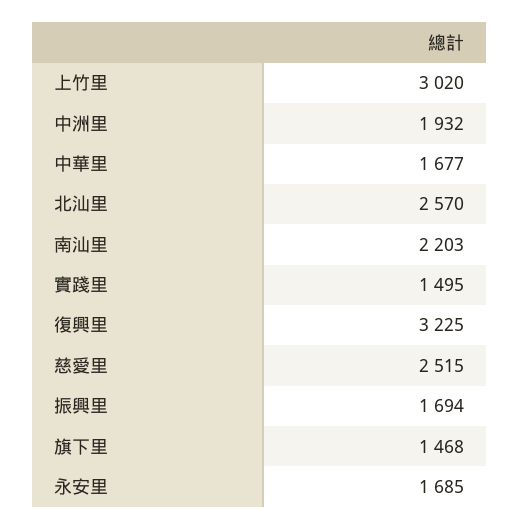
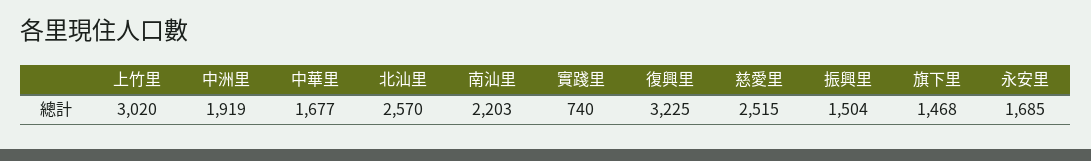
中洲里: 1932 -> 1919
實踐里: 1495 -> 740
振興里: 1694 -> 1504

